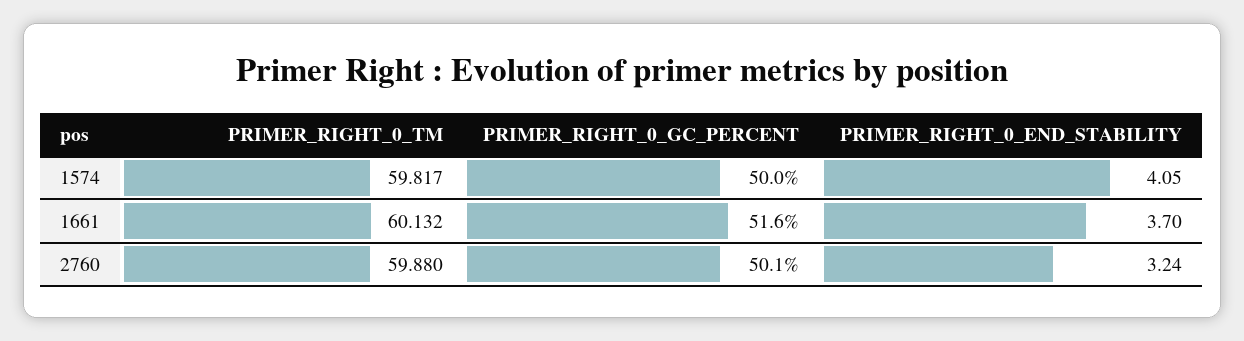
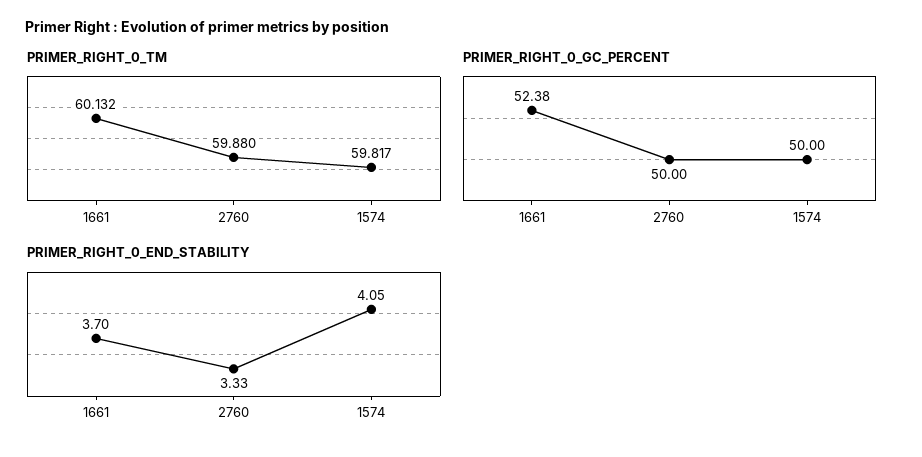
PRIMER_RIGHT_0_GC_PERCENT, 1661: 51.6 -> 52.38
PRIMER_RIGHT_0_GC_PERCENT, 2760: 50.1 -> 50
PRIMER_RIGHT_0_END_STABILITY, 2760: 3.24 -> 3.33

